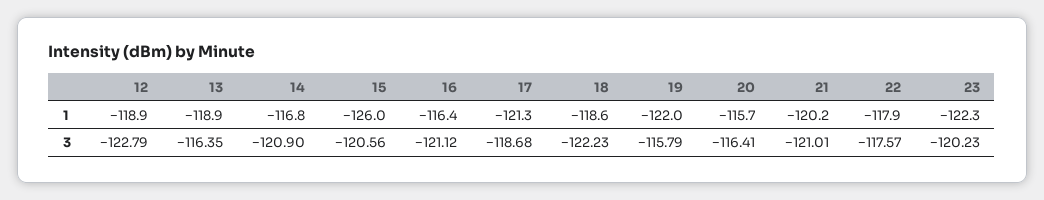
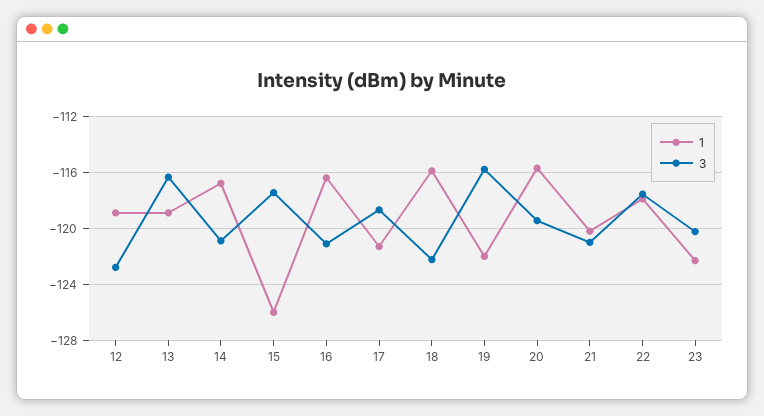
1, 18: -118.6 -> -116
3, 15: -120.56 -> -117.5
3, 20: -116.41 -> -119.5

